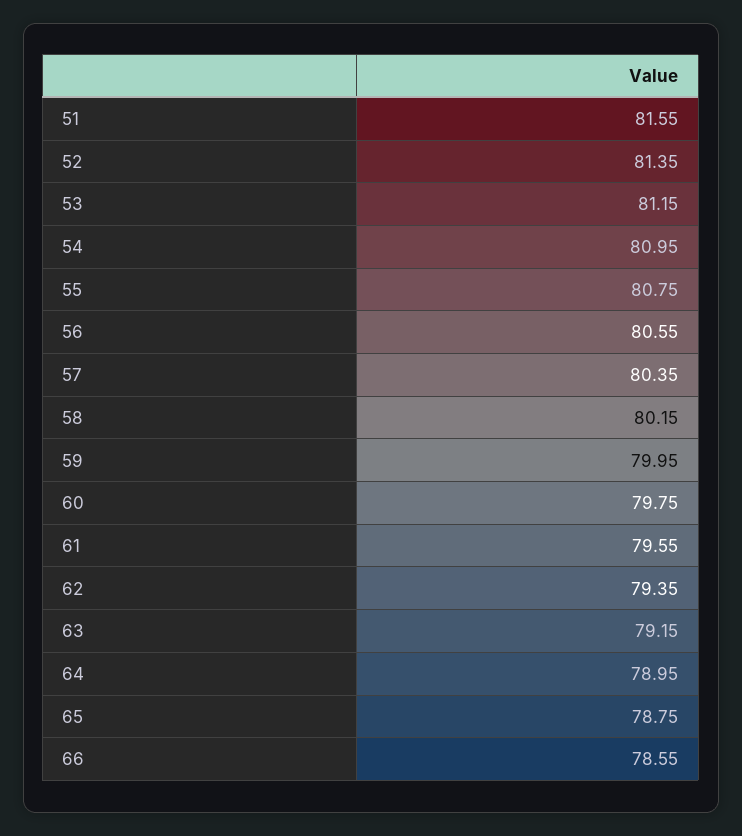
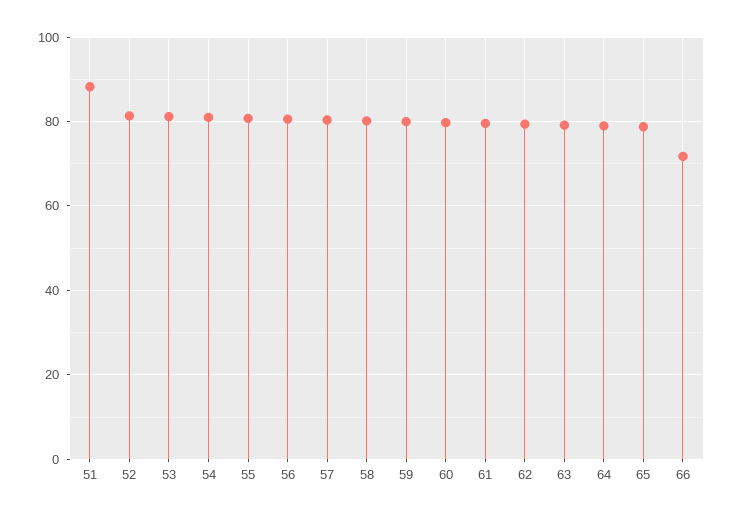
51: 81.55 -> 88
66: 78.55 -> 72

